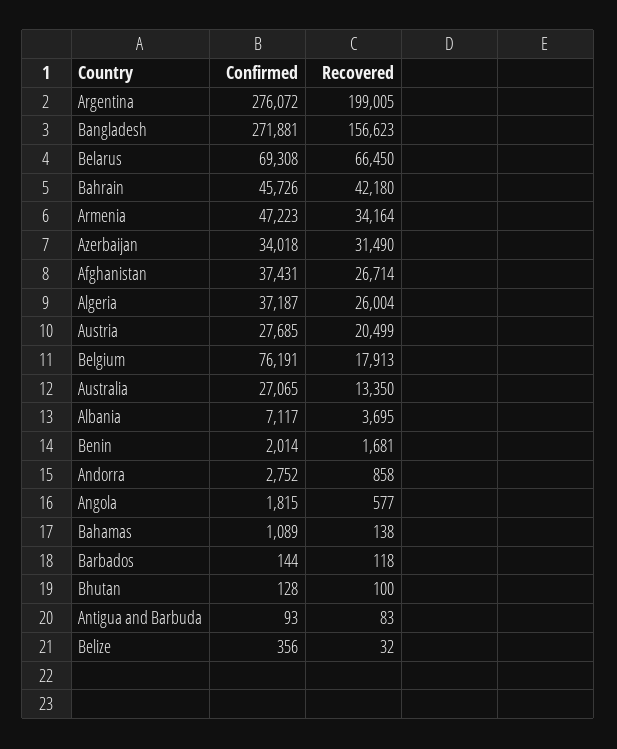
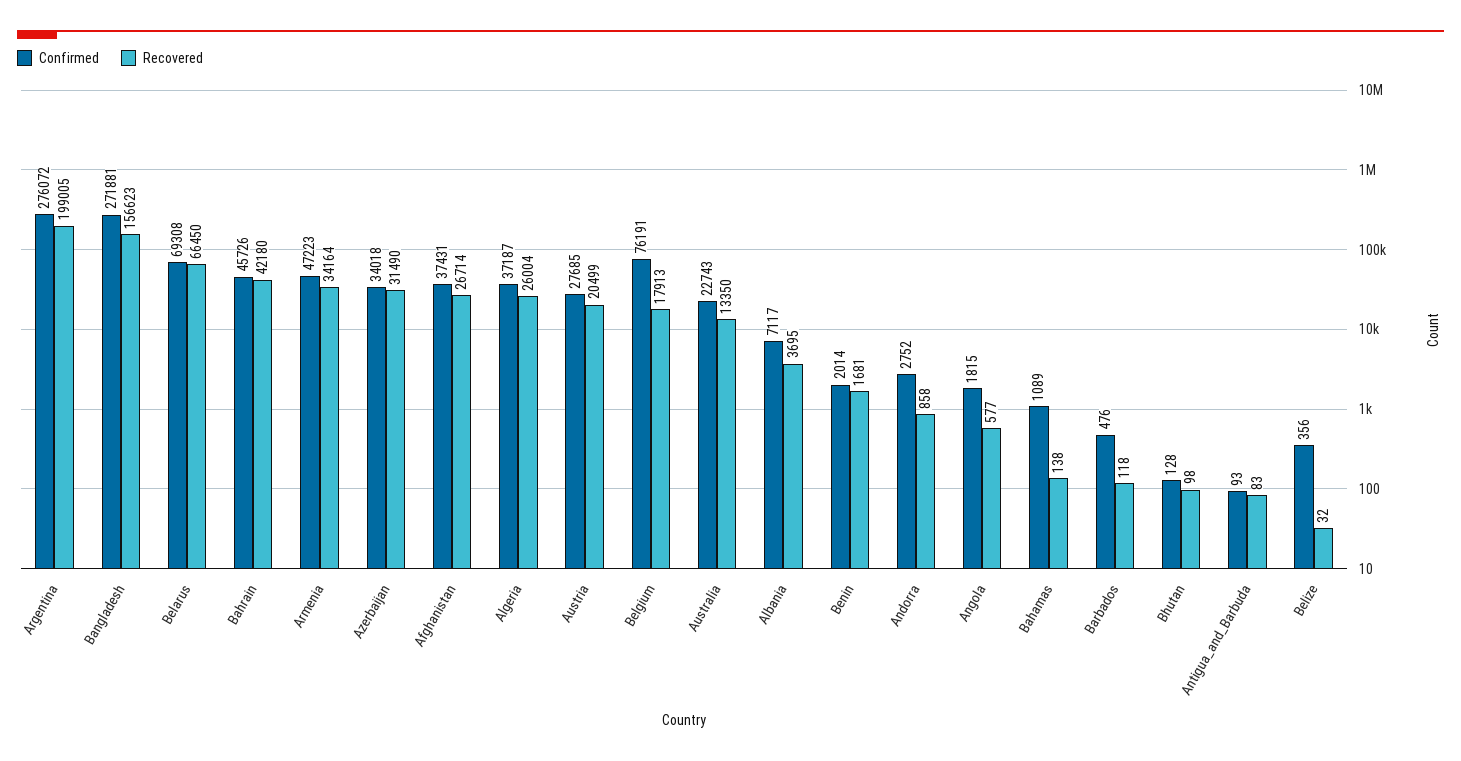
Confirmed, Australia: 27065 -> 22743
Confirmed, Barbados: 144 -> 476
Recovered, Bhutan: 100 -> 98

